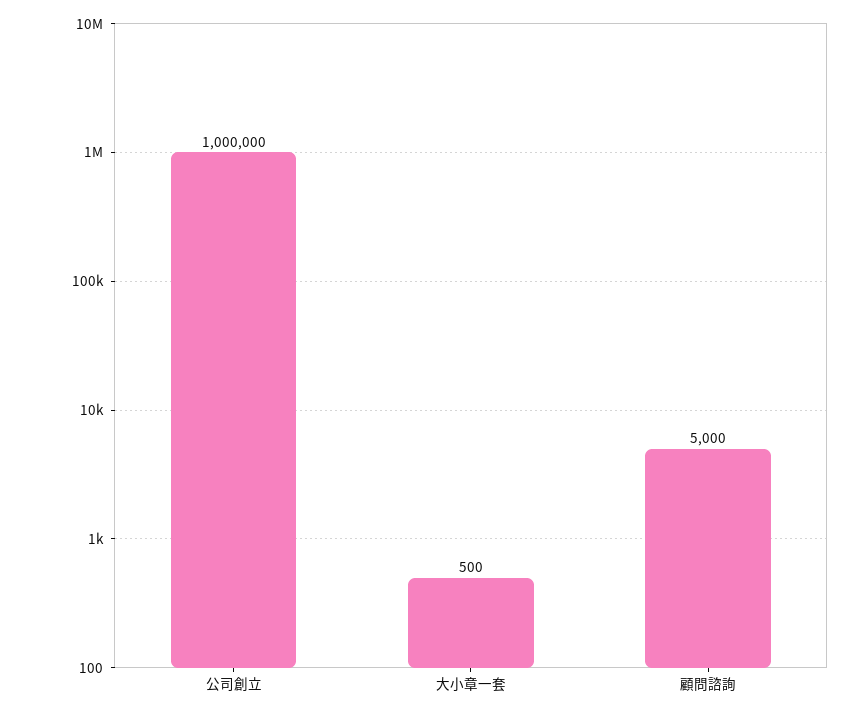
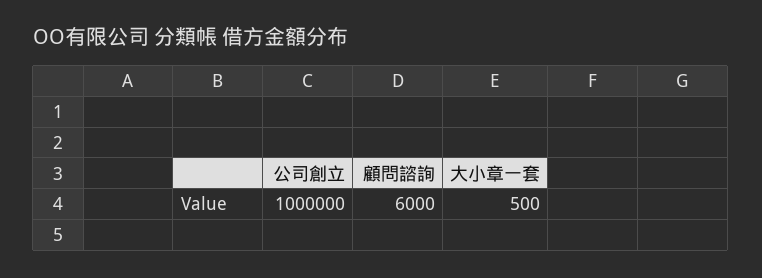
顧問諮詢: 5000 -> 6000

